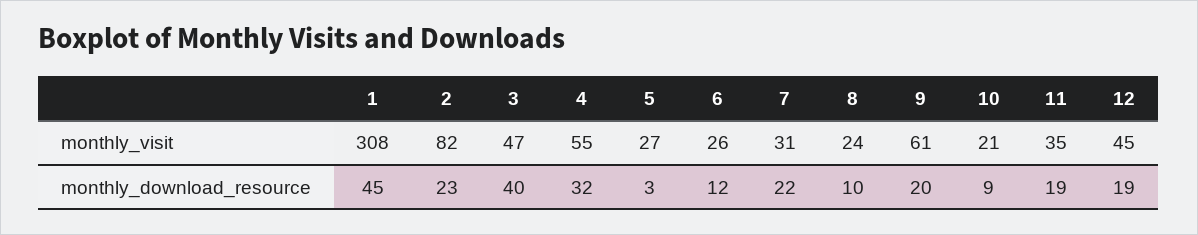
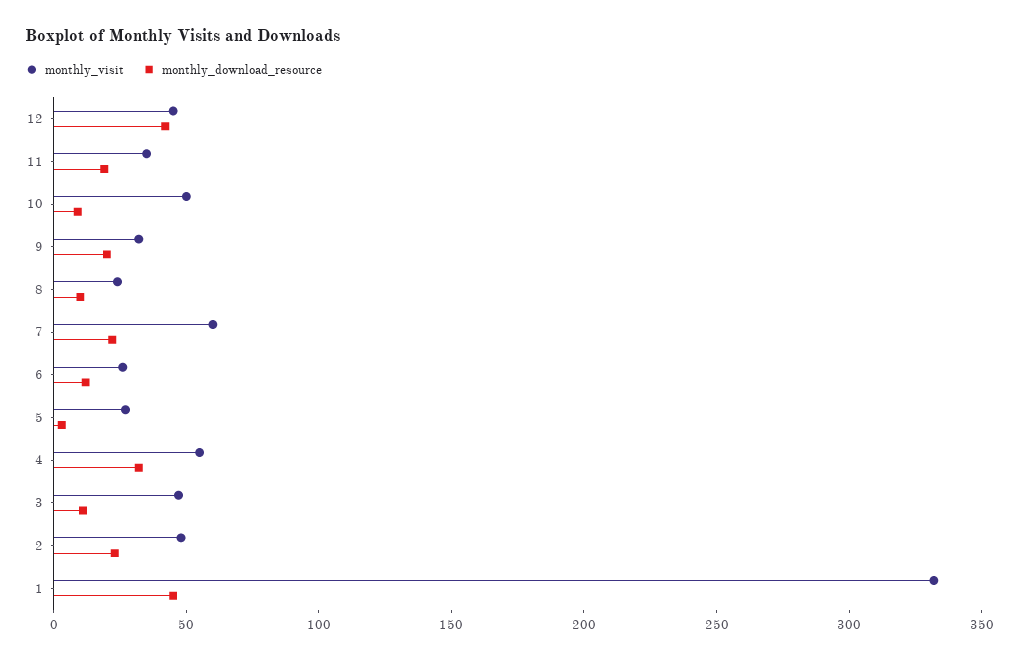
monthly_visit, 1: 308 -> 330
monthly_visit, 2: 82 -> 50
monthly_visit, 7: 31 -> 60
monthly_visit, 9: 61 -> 30
monthly_visit, 10: 21 -> 50
monthly_download_resource, 3: 40 -> 10
monthly_download_resource, 12: 19 -> 40

